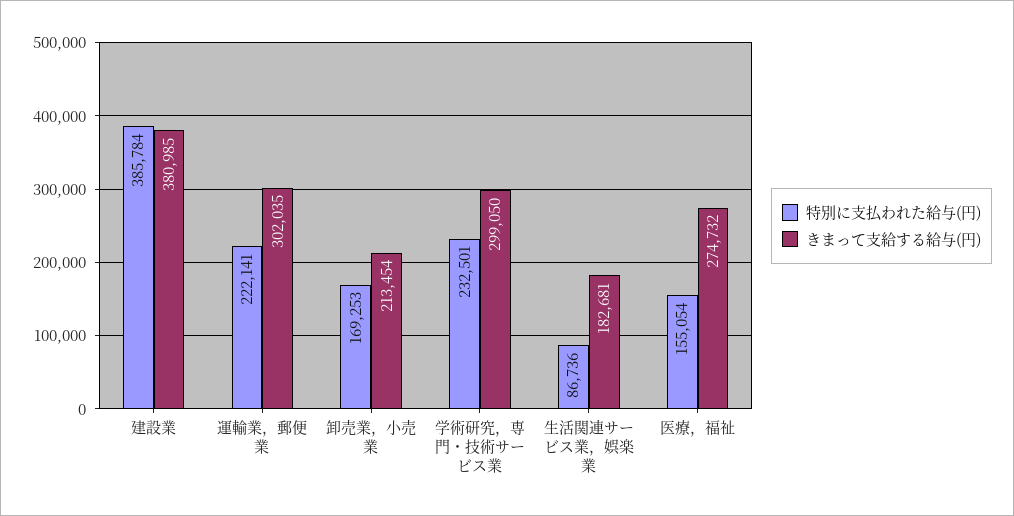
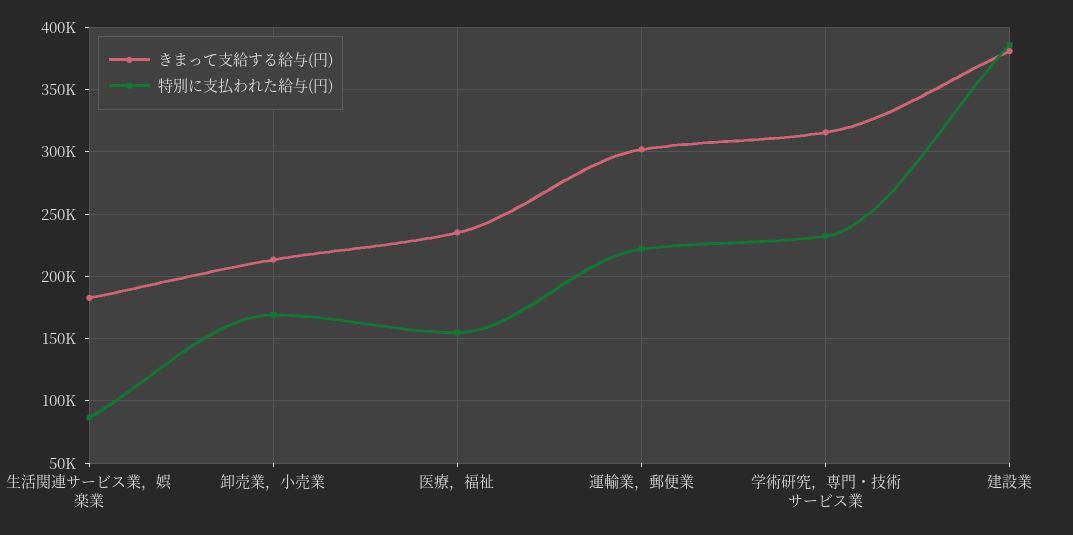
きまって支給する給与(円), 学術研究，専門・技術サービス業: 299050 -> 315000
きまって支給する給与(円), 医療，福祉: 274732 -> 235000

